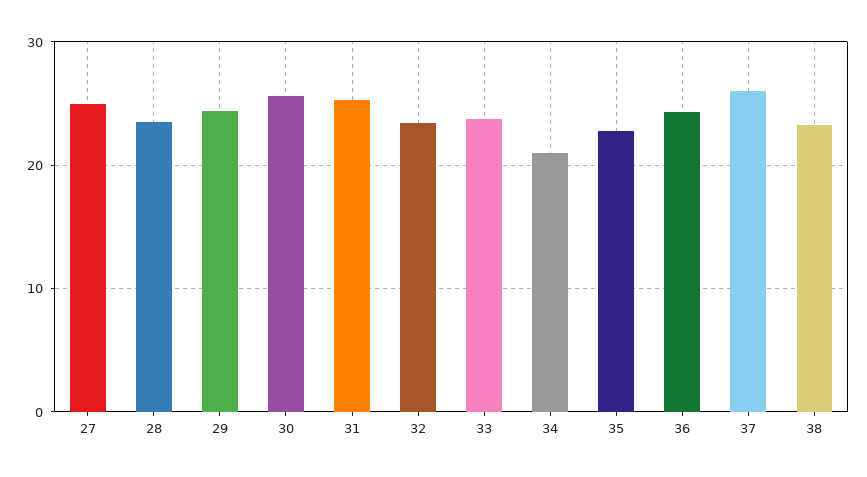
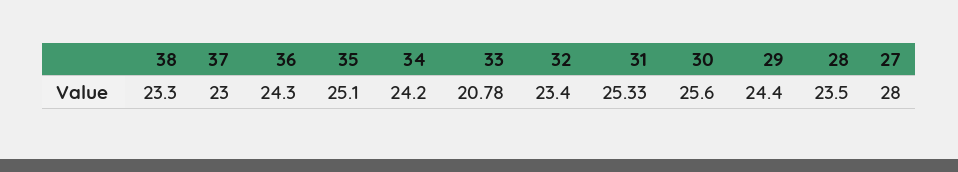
27: 25 -> 28
33: 24 -> 20.78
34: 21 -> 24.2
35: 23 -> 25.1
37: 26 -> 23

